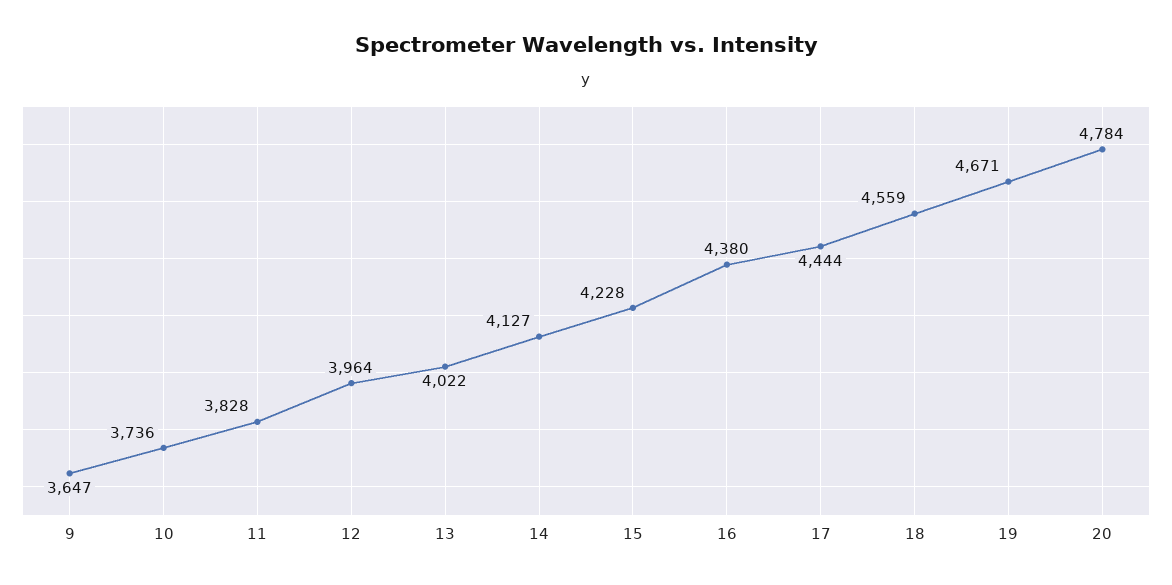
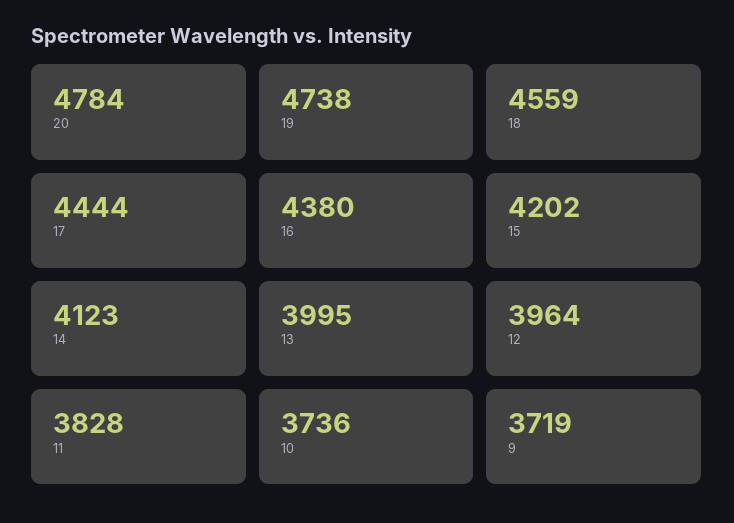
9: 3647 -> 3719
13: 4022 -> 3995
14: 4127 -> 4123
15: 4228 -> 4202
19: 4671 -> 4738

